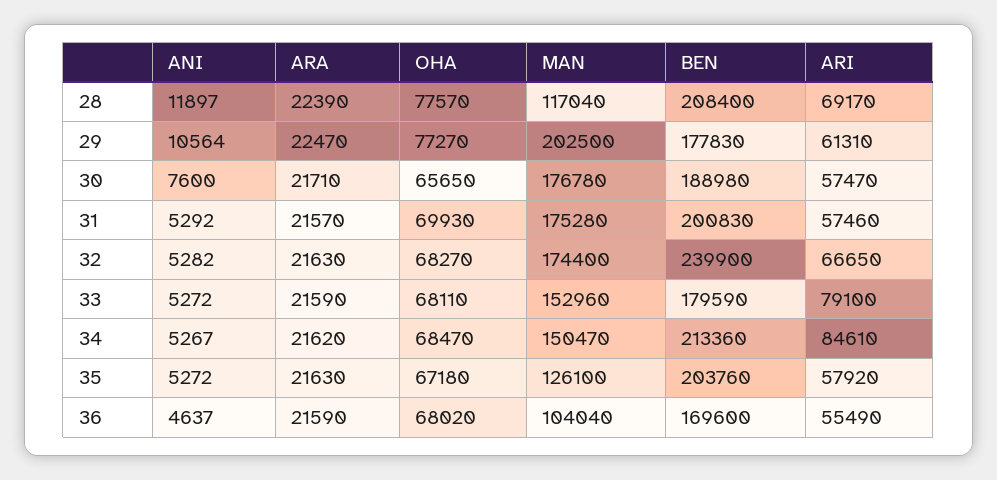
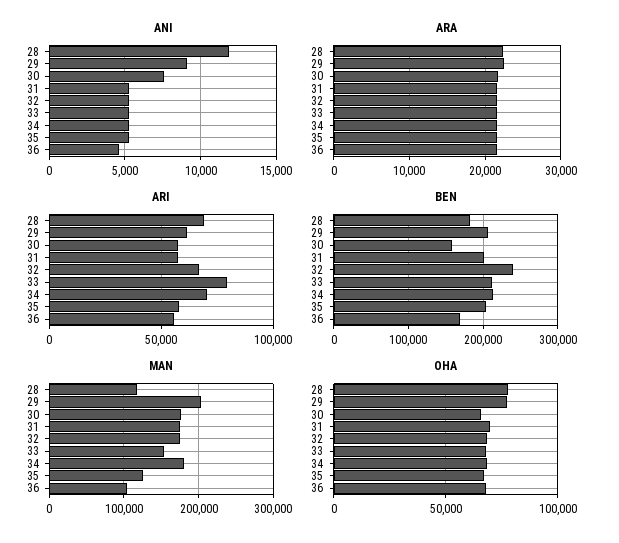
BEN, 28: 208400 -> 180000
ANI, 29: 10564 -> 9000
BEN, 29: 177830 -> 210000
BEN, 30: 188980 -> 160000
BEN, 33: 179590 -> 210000
MAN, 34: 150470 -> 180000
ARI, 34: 84610 -> 70000

